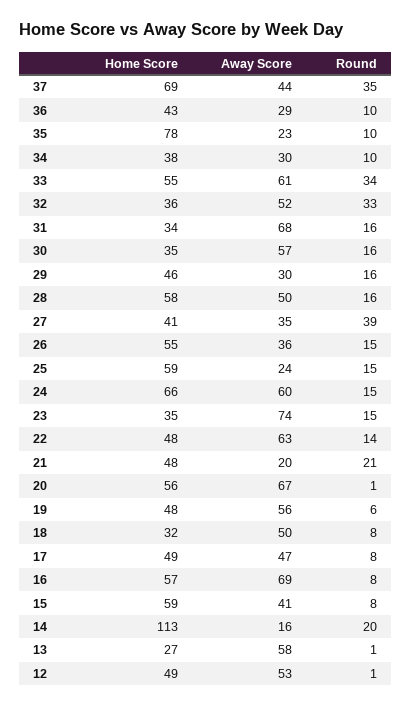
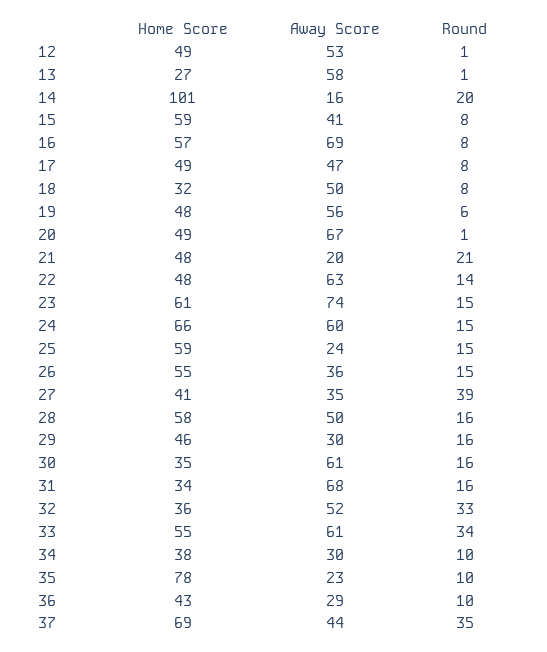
Away Score, 30: 57 -> 61
Home Score, 23: 35 -> 61
Home Score, 20: 56 -> 49
Home Score, 14: 113 -> 101

